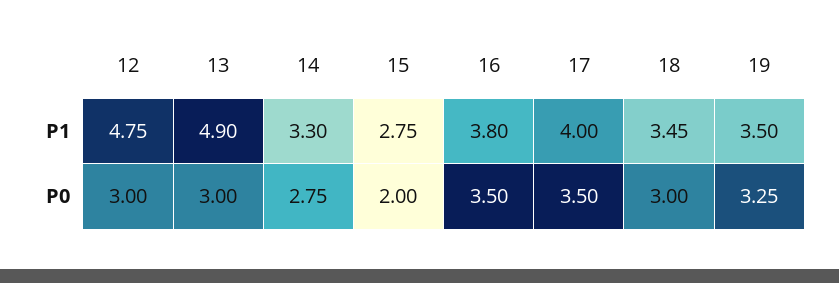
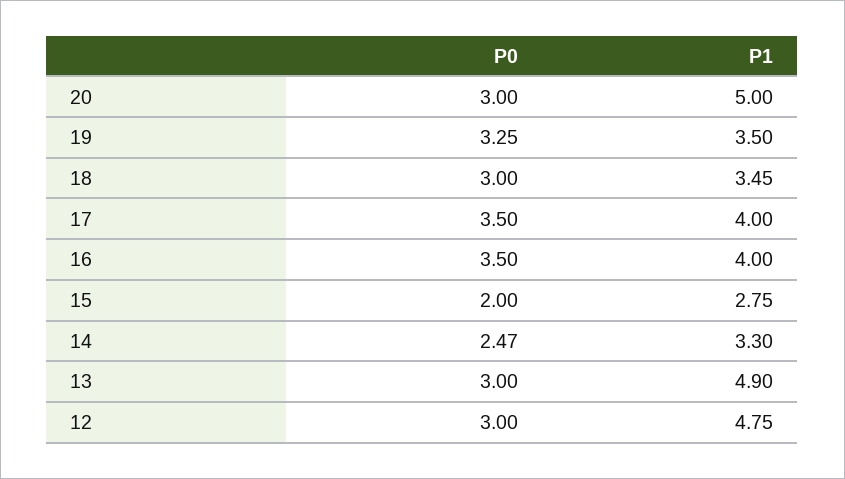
16, P1: 3.8 -> 4
14, P0: 2.75 -> 2.47
20, P0: none -> 3
20, P1: none -> 5

